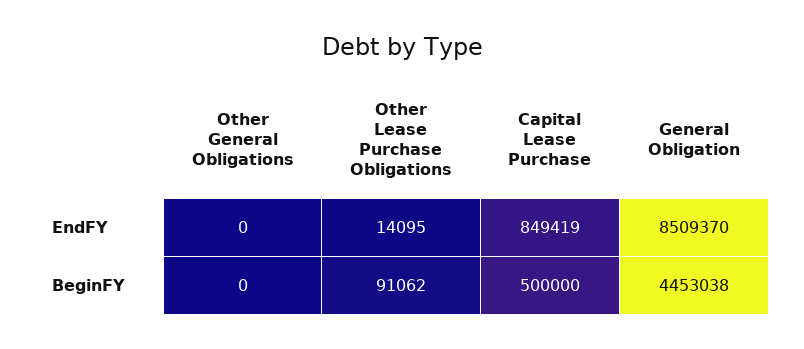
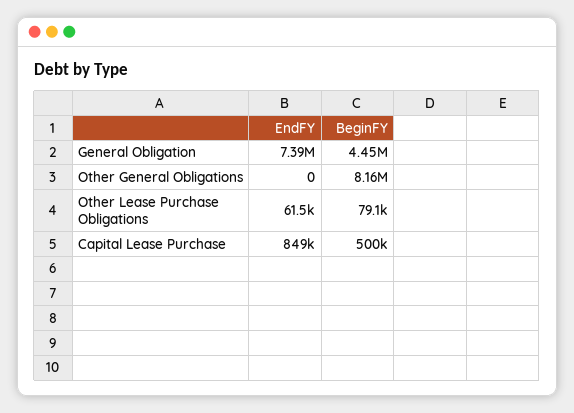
Other Lease Purchase Obligations, EndFY: 14095 -> 61500
General Obligation, EndFY: 8509370 -> 7390000
Other General Obligations, BeginFY: 0 -> 8160000
Other Lease Purchase Obligations, BeginFY: 91062 -> 79100

